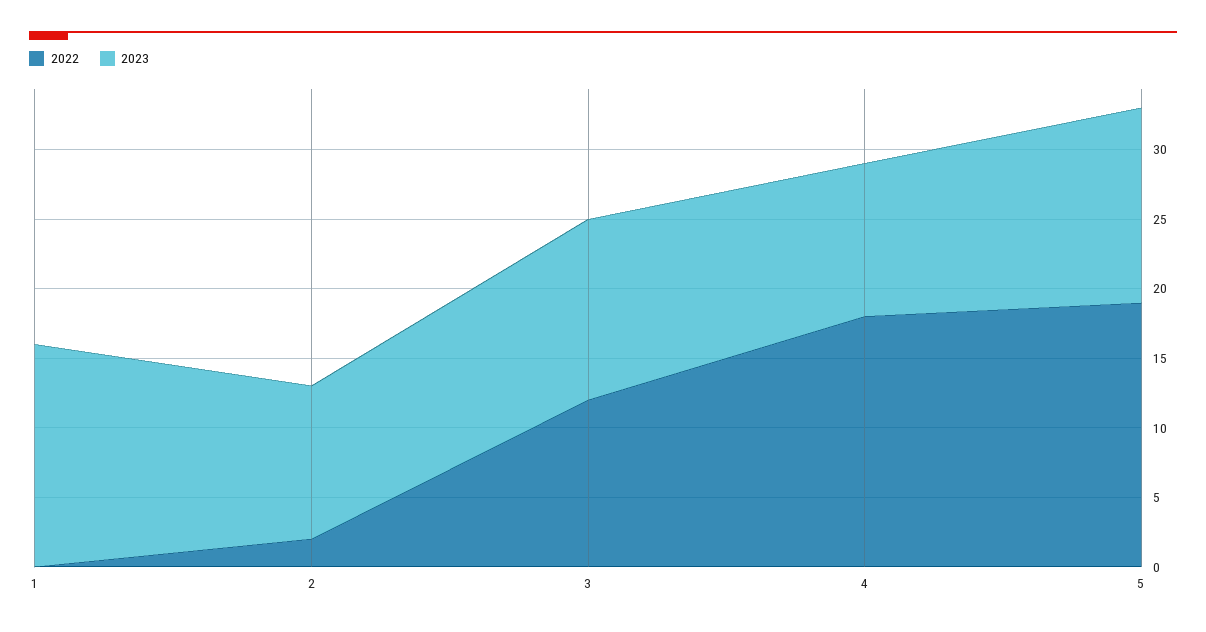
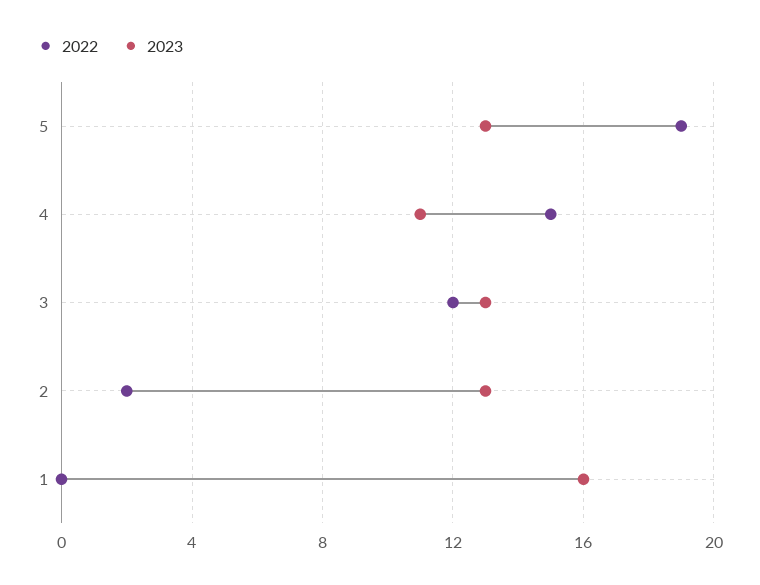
2023, 2: 11 -> 13
2022, 4: 18 -> 15
2023, 5: 14 -> 13

